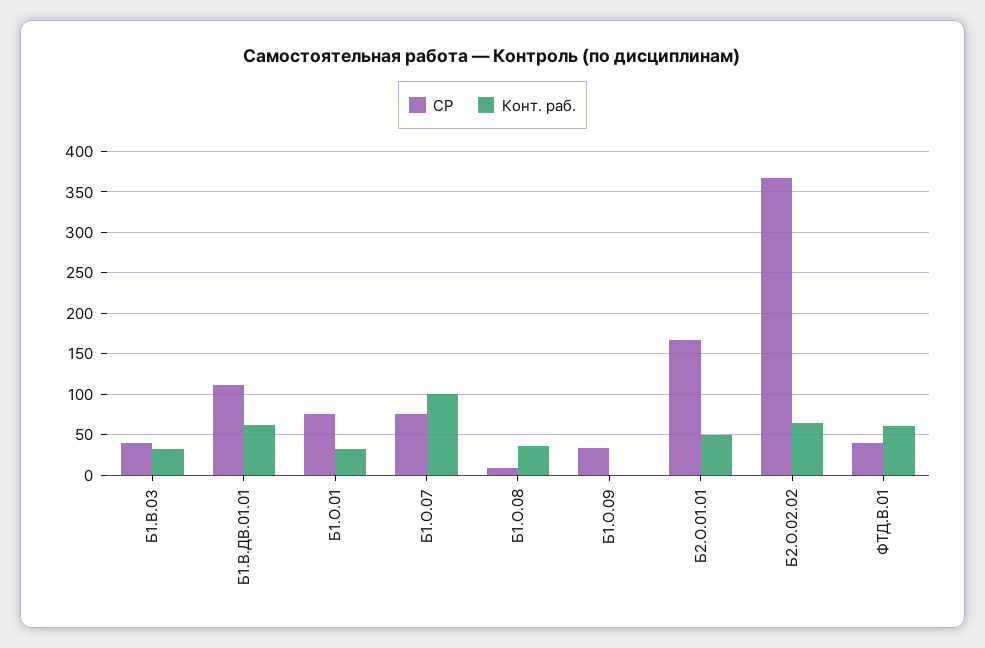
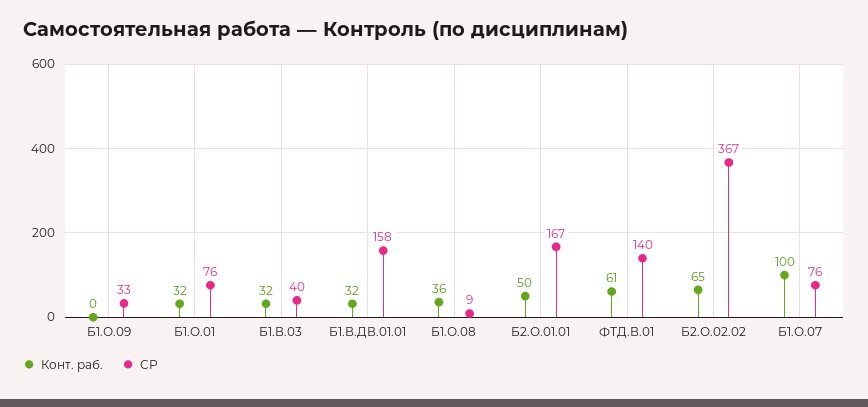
СР, Б1.В.ДВ.01.01: 110 -> 158
Конт. раб., Б1.В.ДВ.01.01: 60 -> 32
СР, ФТД.В.01: 40 -> 140

